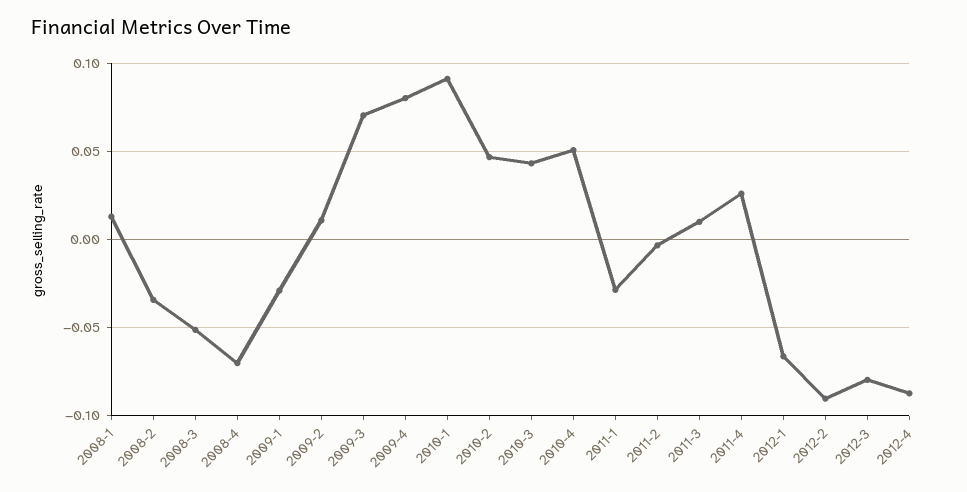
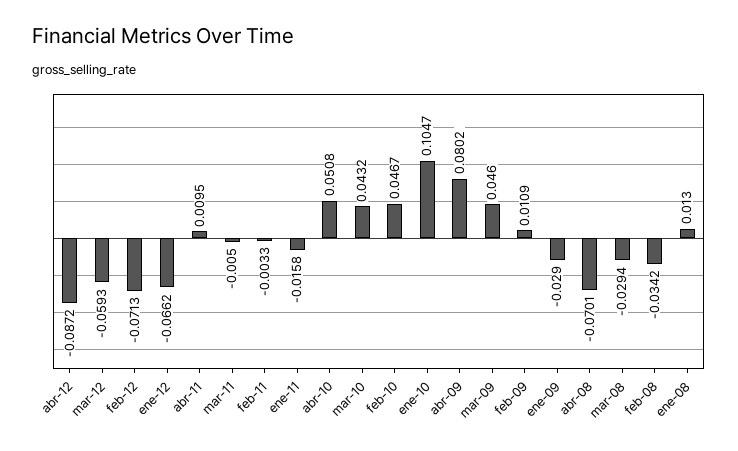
2008-3: -0.05 -> -0.0294
2009-3: 0.07 -> 0.046
2010-1: 0.09 -> 0.1047
2011-1: -0.03 -> -0.0158
2011-3: 0.01 -> -0.005
2011-4: 0.025 -> 0.0095
2012-2: -0.09 -> -0.0713
2012-3: -0.08 -> -0.0593

